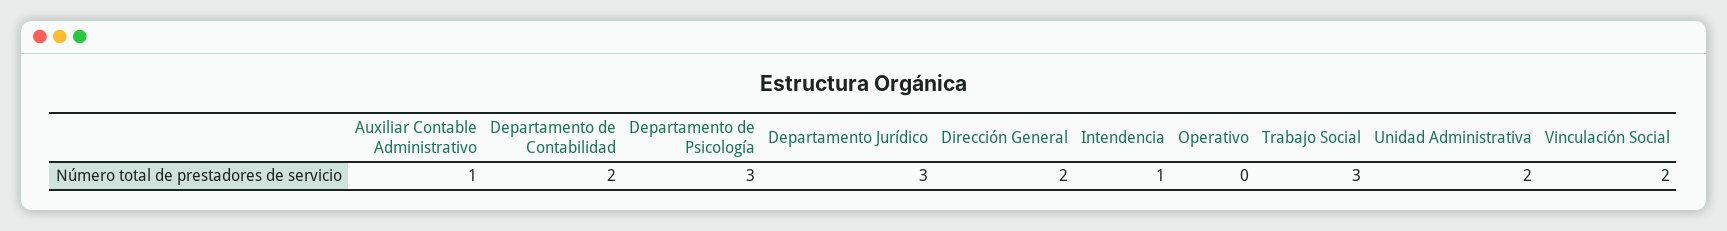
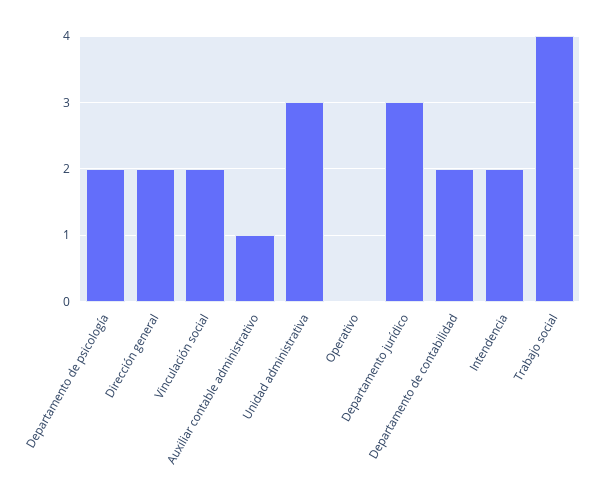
Departamento de Psicología: 3 -> 2
Intendencia: 1 -> 2
Trabajo Social: 3 -> 4
Unidad Administrativa: 2 -> 3

